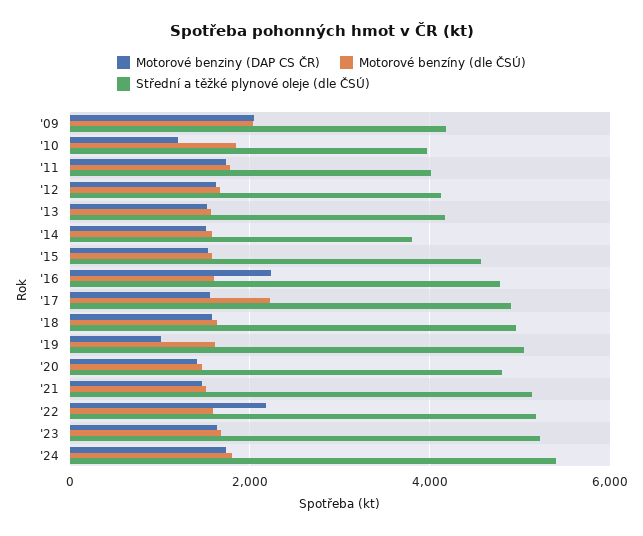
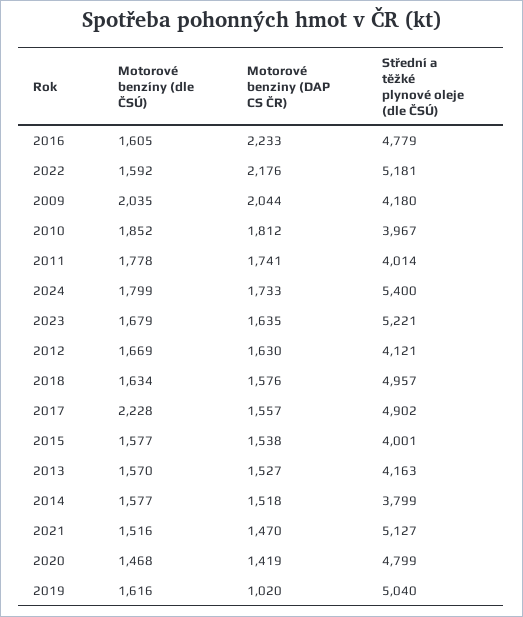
Motorové benziny (DAP CS ČR), '10: 1200 -> 1812
Střední a těžké plynové oleje (dle ČSÚ), '15: 4600 -> 4001

